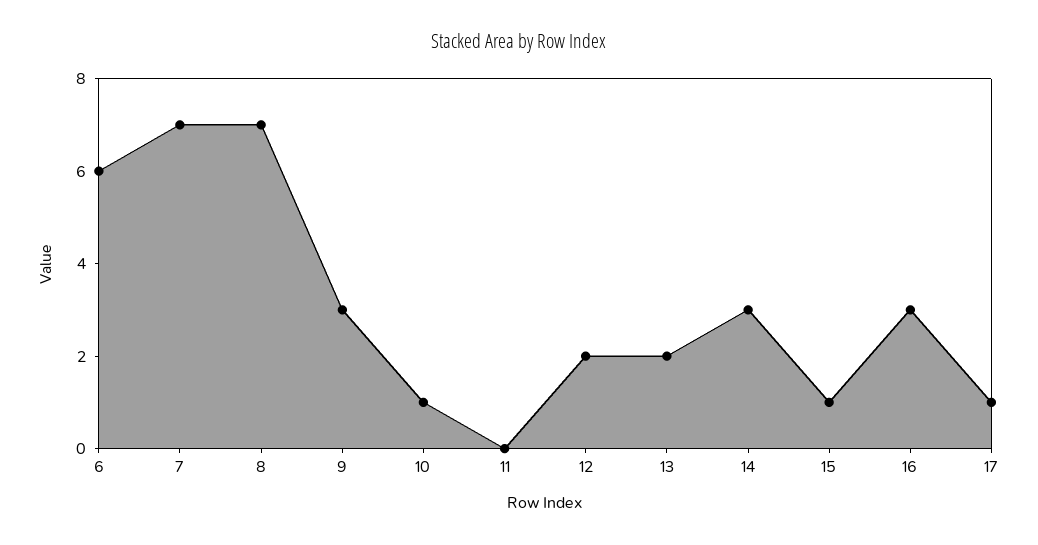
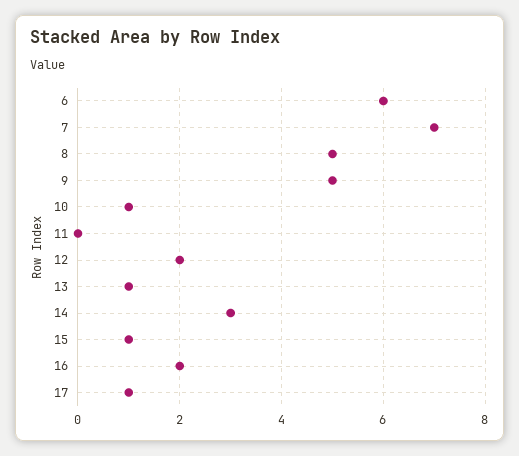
8: 7 -> 5
9: 3 -> 5
13: 2 -> 1
16: 3 -> 2

